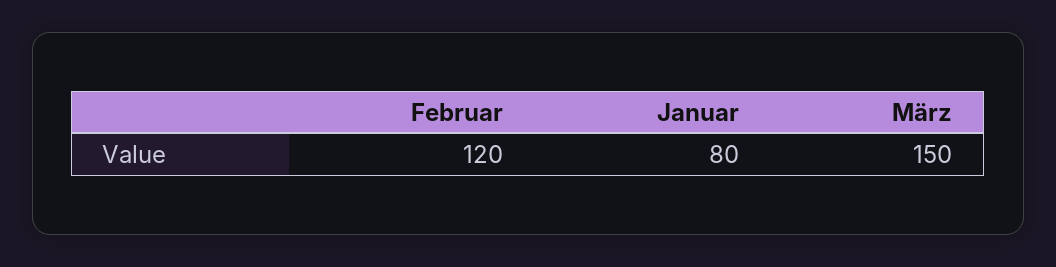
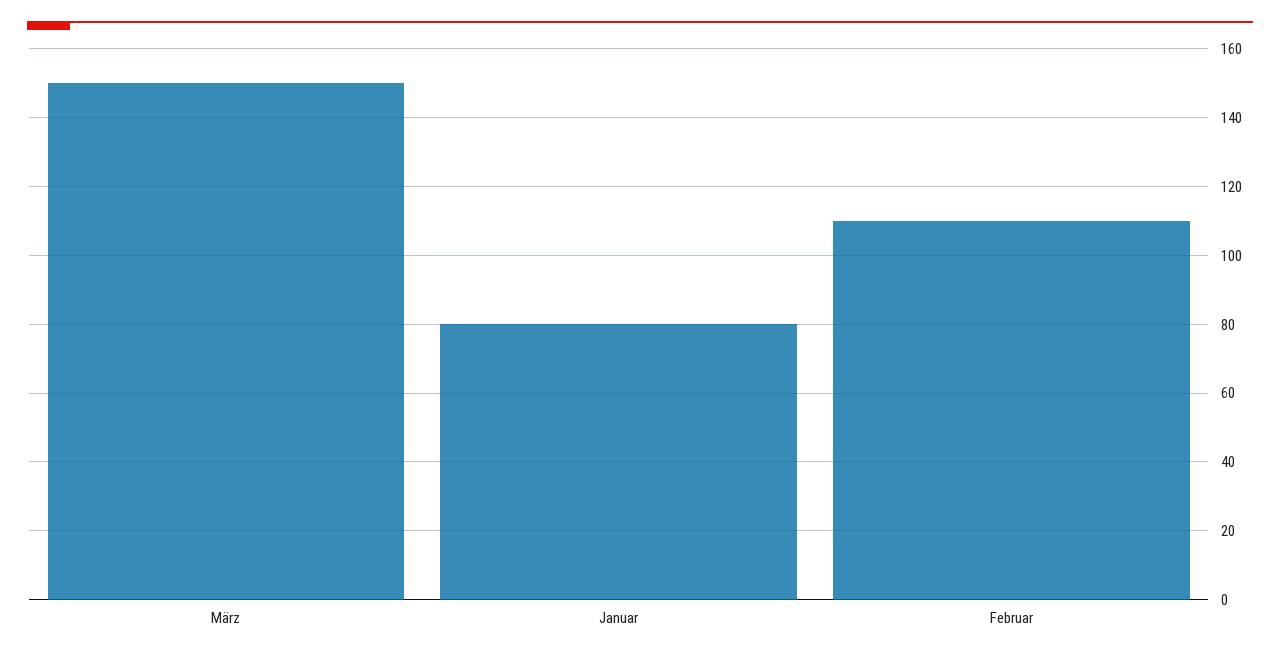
Februar: 120 -> 110

